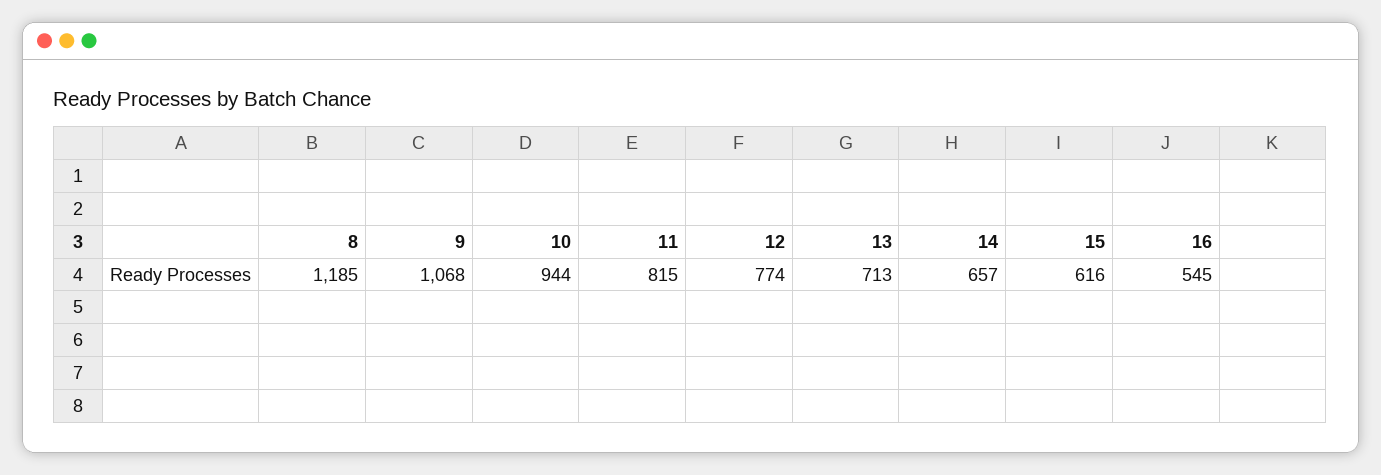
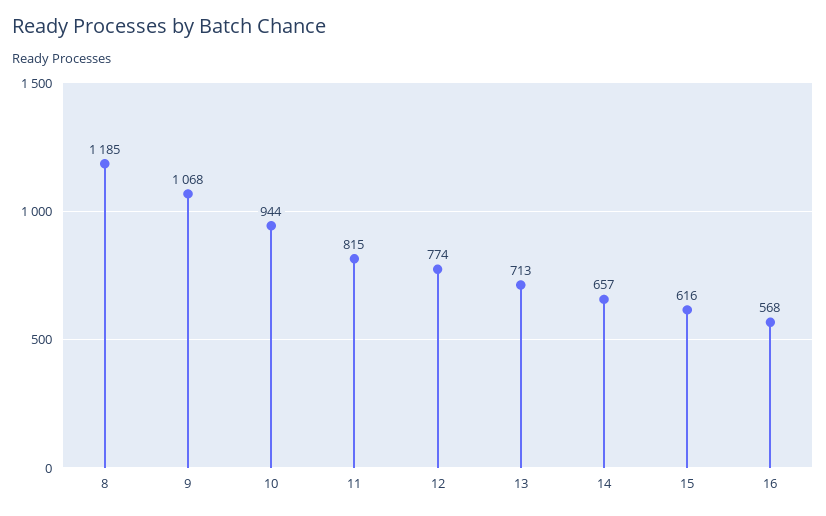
16: 545 -> 568

